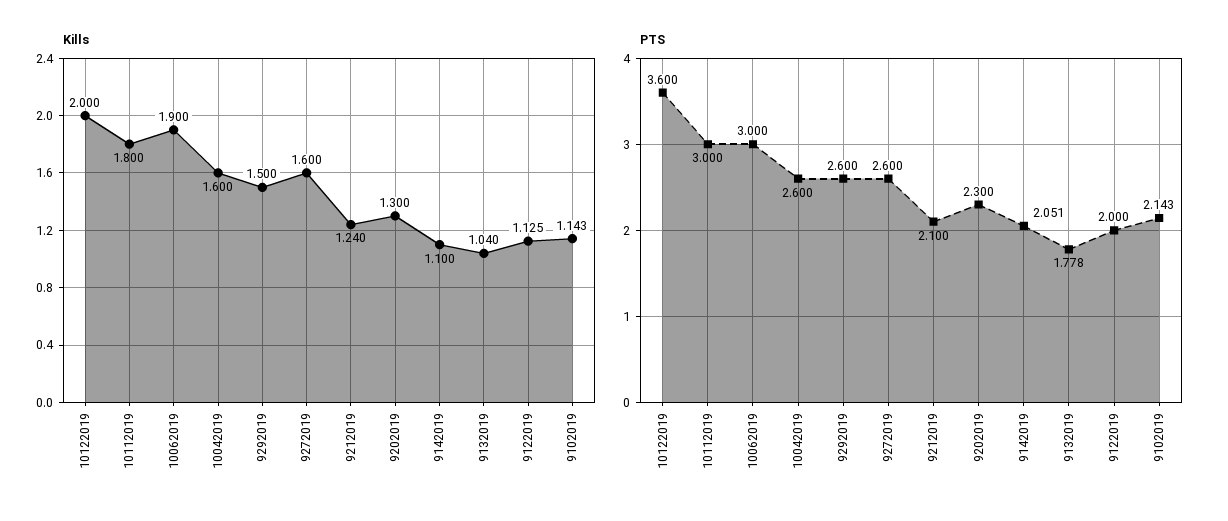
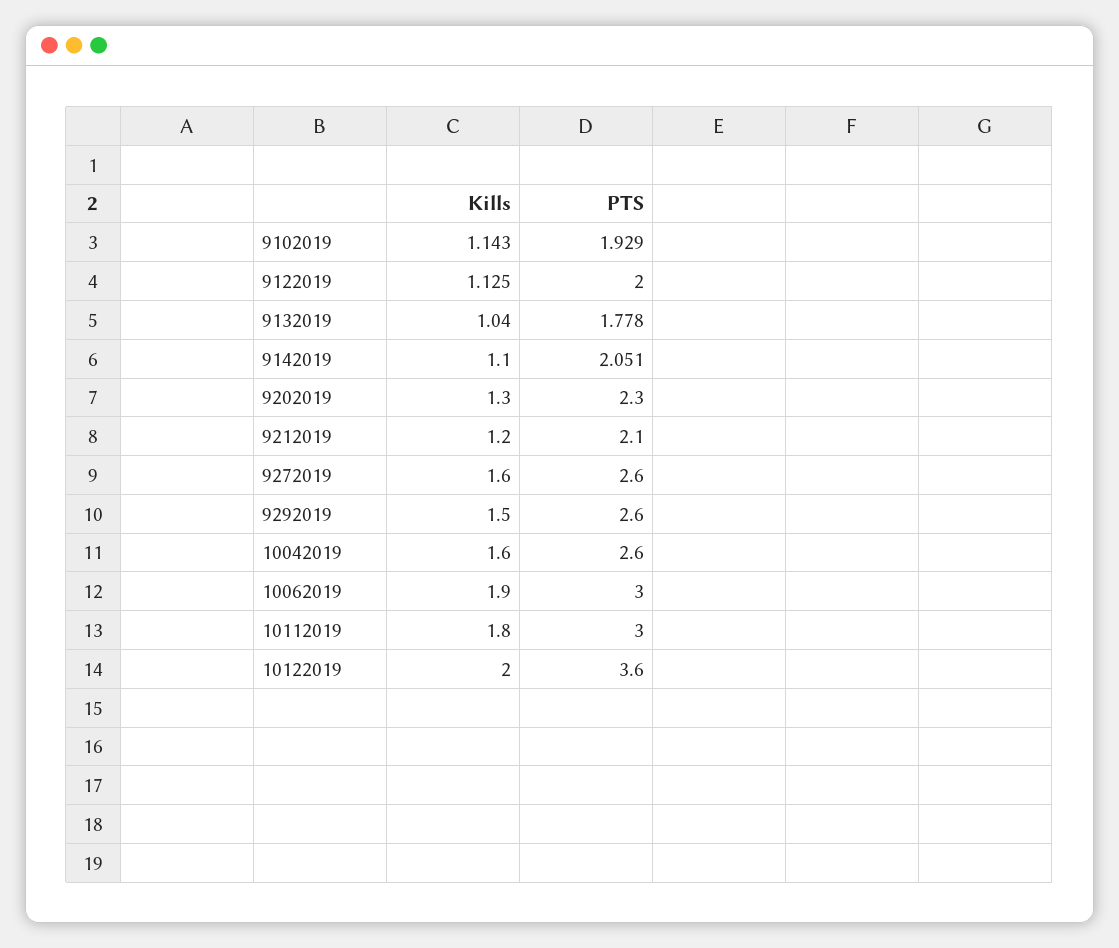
Kills, 9212019: 1.24 -> 1.2
PTS, 9102019: 2.143 -> 1.929

